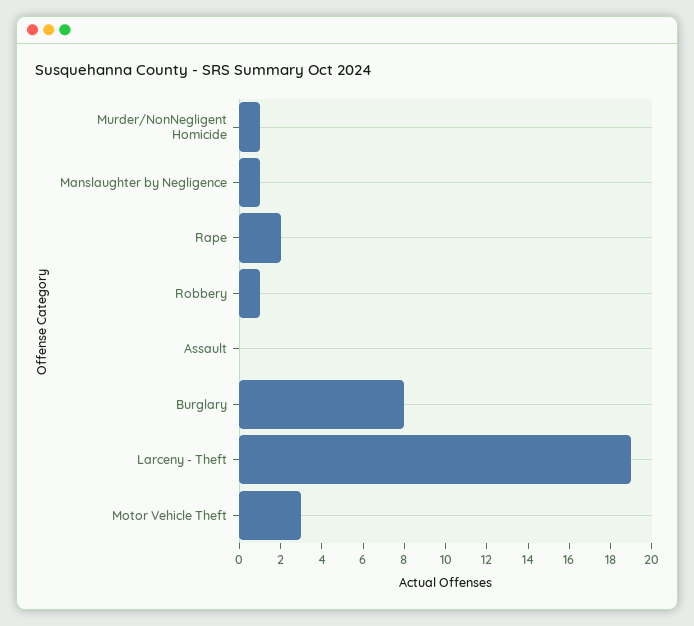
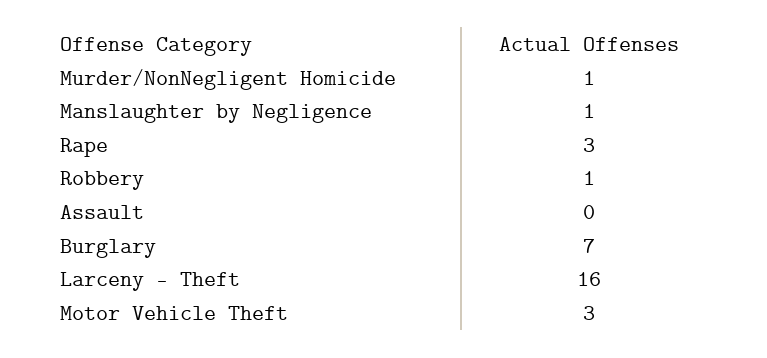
Rape: 2 -> 3
Burglary: 8 -> 7
Larceny - Theft: 19 -> 16

